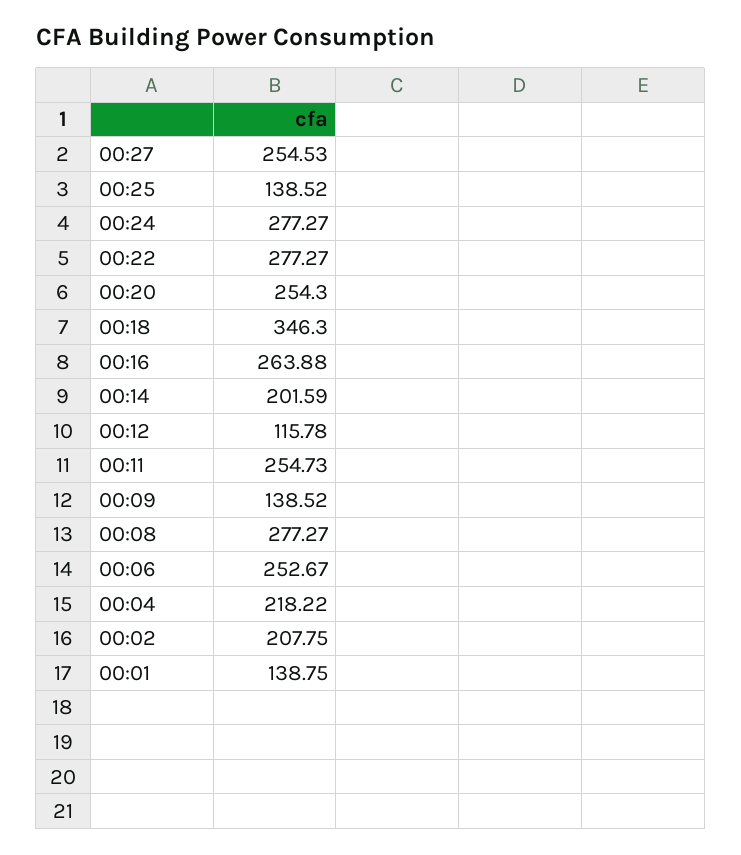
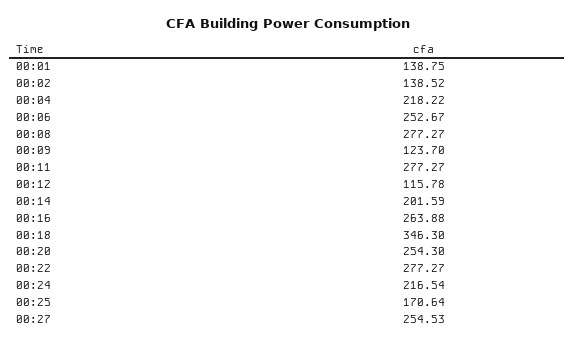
00:25: 138.52 -> 170.64
00:24: 277.27 -> 216.54
00:11: 254.73 -> 277.27
00:09: 138.52 -> 123.7
00:02: 207.75 -> 138.52

